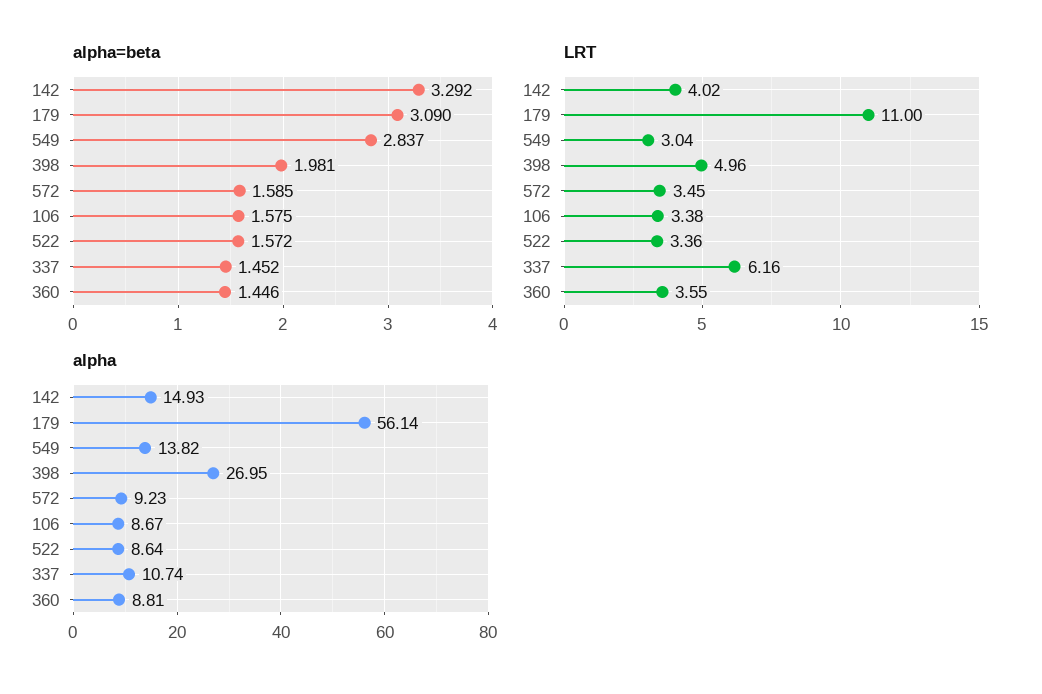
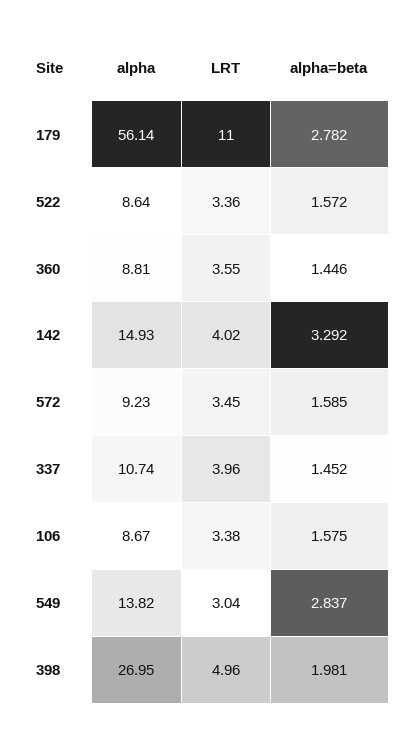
alpha=beta, 179: 3.09 -> 2.782
LRT, 337: 6.16 -> 3.96

